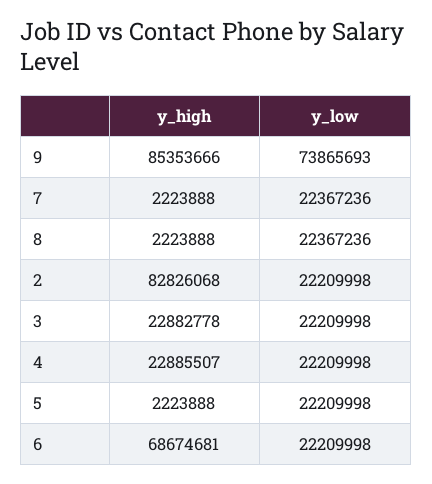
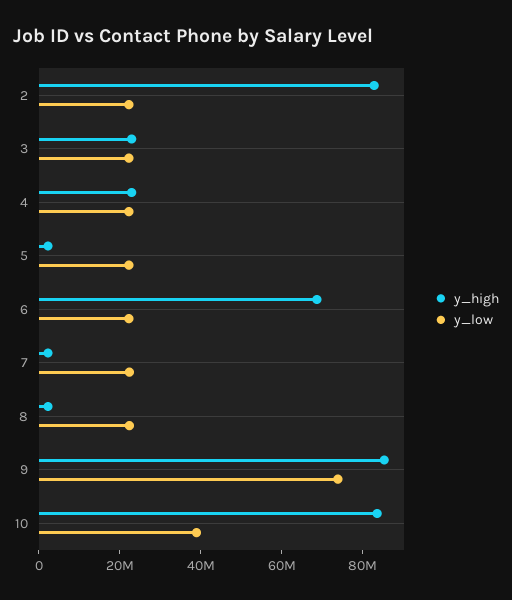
y_high, 10: none -> 85000000
y_low, 10: none -> 40000000

